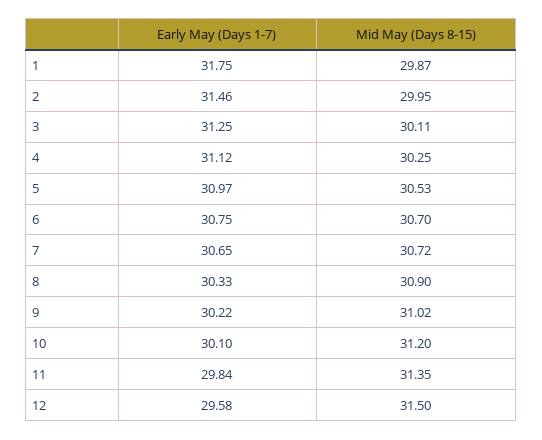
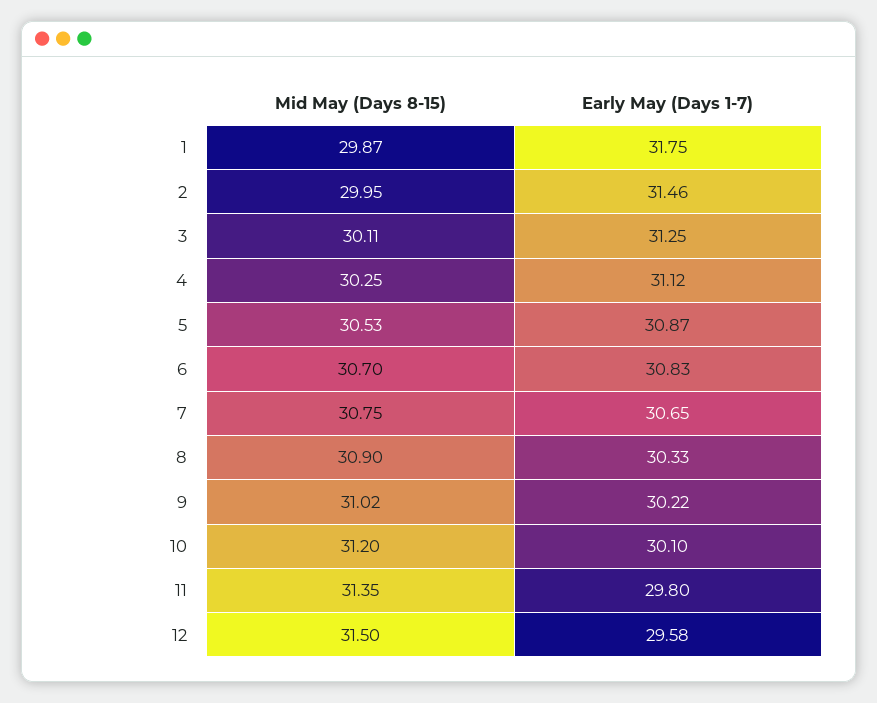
Early May (Days 1-7), 5: 30.97 -> 30.87
Early May (Days 1-7), 6: 30.75 -> 30.83
Mid May (Days 8-15), 7: 30.72 -> 30.75
Early May (Days 1-7), 11: 29.84 -> 29.8

